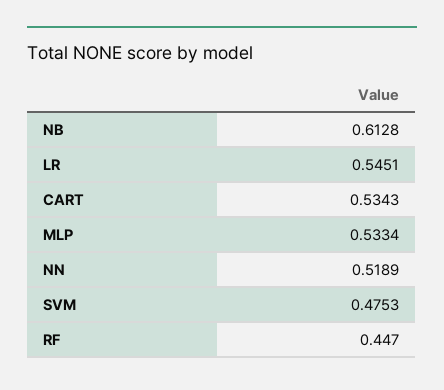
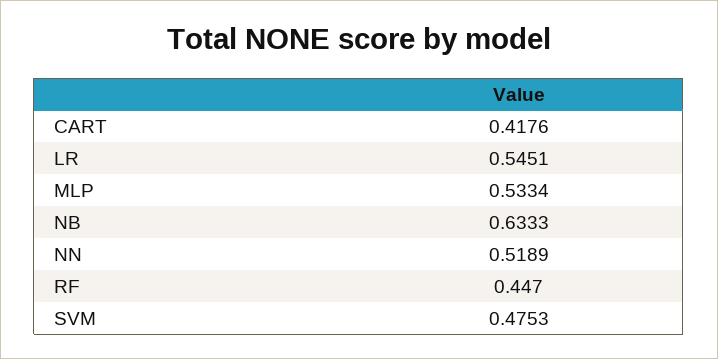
NB: 0.6128 -> 0.6333
CART: 0.5343 -> 0.4176

